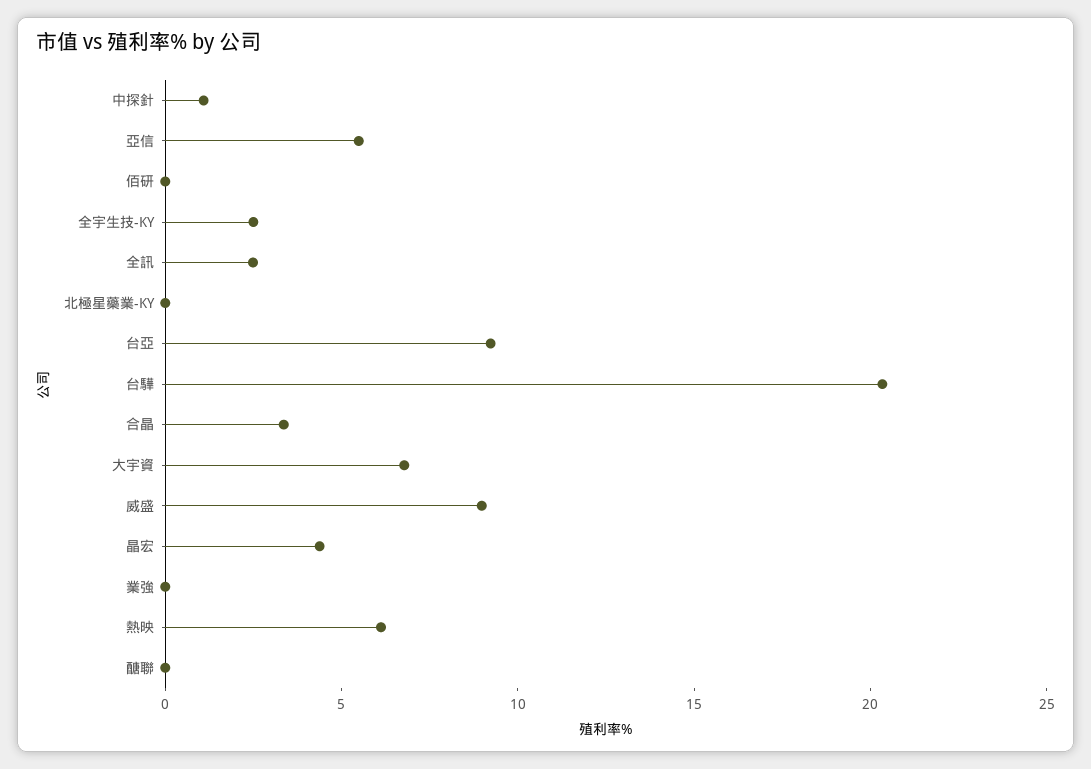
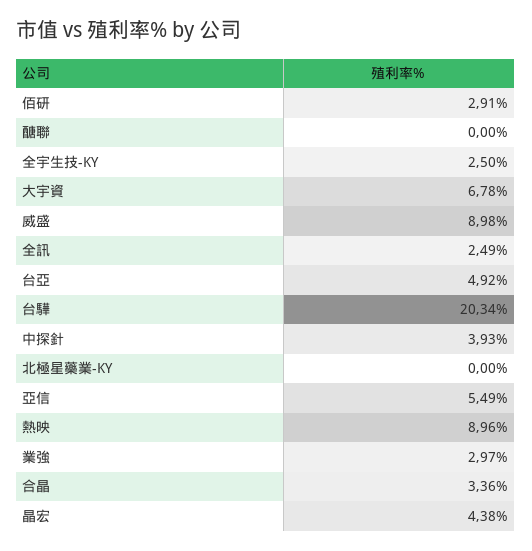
中探針: 1 -> 3.93
佰研: 0 -> 2.91
台亞: 9 -> 4.92
業強: 0 -> 2.97
熱映: 6 -> 8.96

